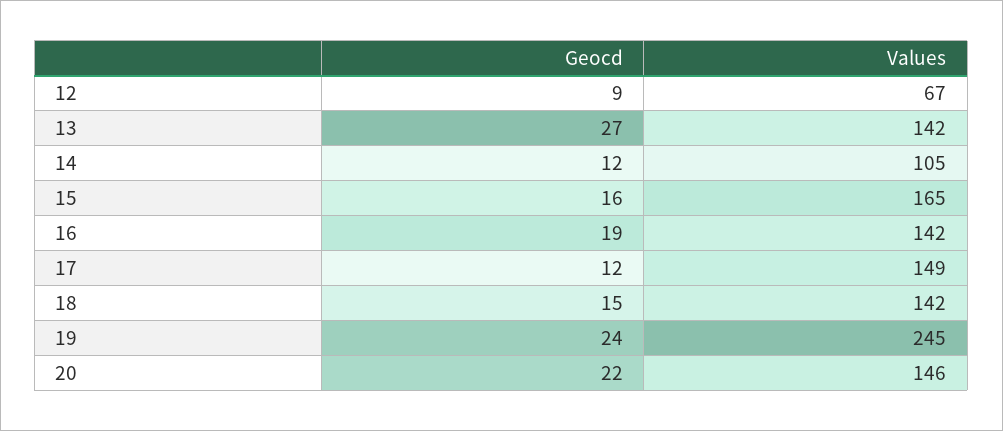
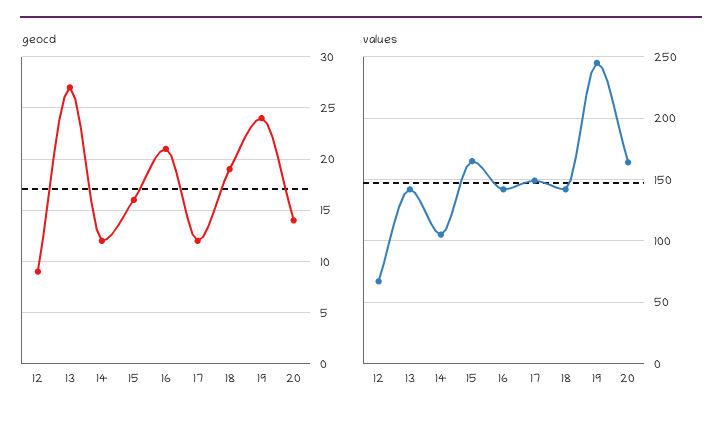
Geocd, 16: 19 -> 21
Geocd, 18: 15 -> 19
Geocd, 20: 22 -> 14
Values, 20: 146 -> 165

